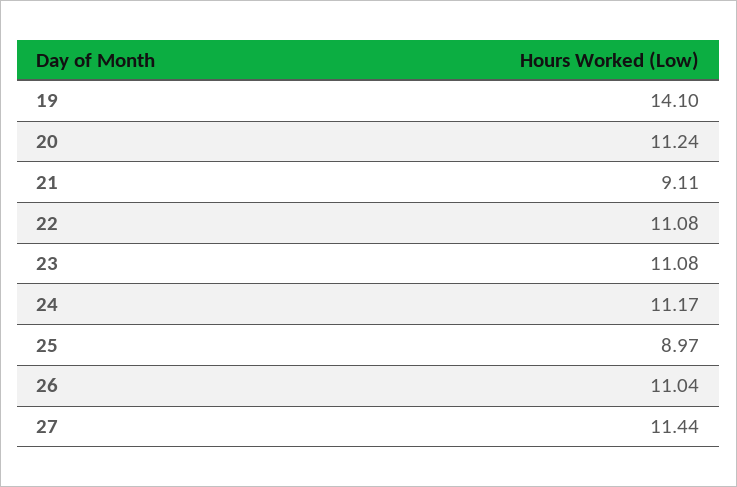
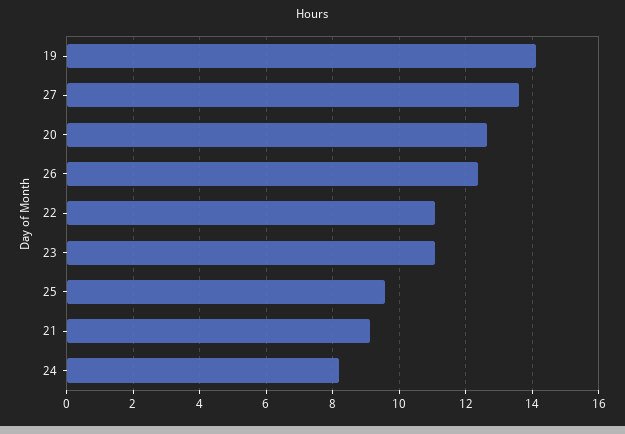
20: 11.24 -> 12.6
24: 11.17 -> 8.2
25: 8.97 -> 9.6
26: 11.04 -> 12.4
27: 11.44 -> 13.6

